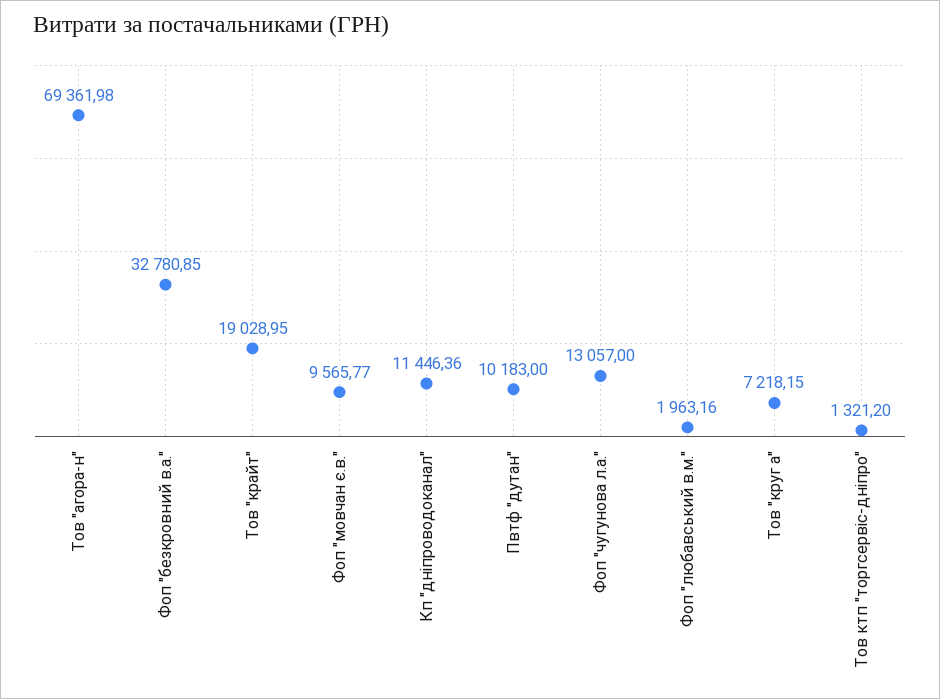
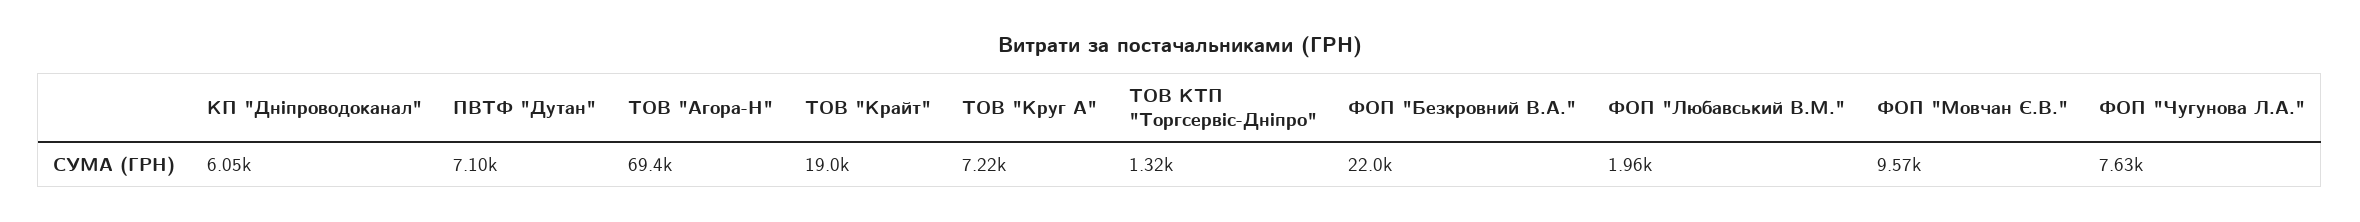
Фоп "безкровний в.а.": 32780.85 -> 22000
Кп "дніпроводоканал": 11446.36 -> 6050
Пвтф "дутан": 10183 -> 7100
Фоп "чугунова л.а.": 13057 -> 7630

